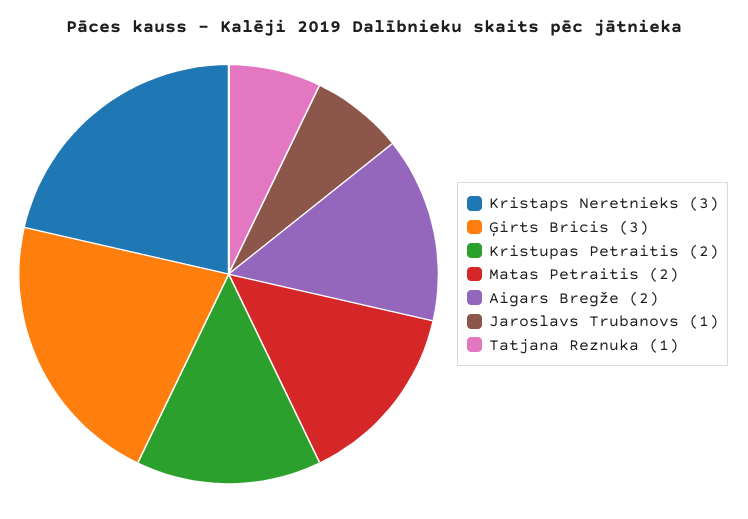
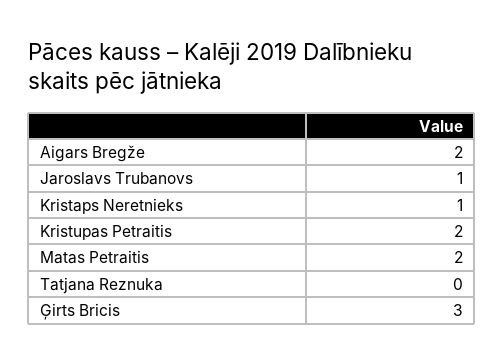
Kristaps Neretnieks: 3 -> 1
Tatjana Reznuka: 1 -> 0

